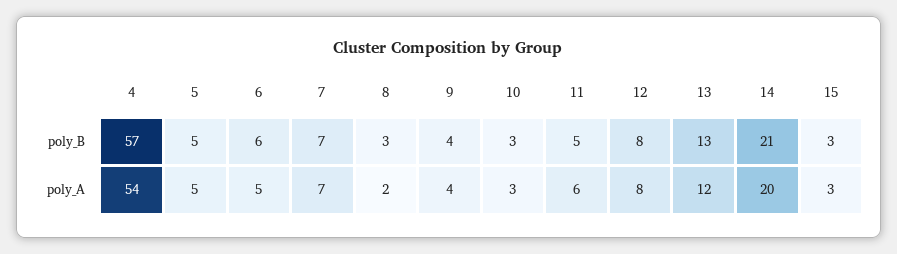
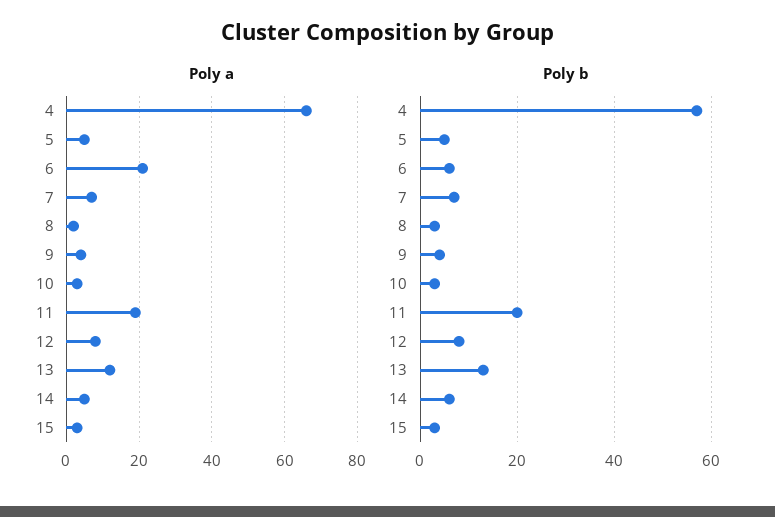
poly_B, 11: 5 -> 20
poly_B, 14: 21 -> 5
poly_A, 4: 54 -> 65
poly_A, 6: 5 -> 20
poly_A, 11: 6 -> 20
poly_A, 14: 20 -> 5

